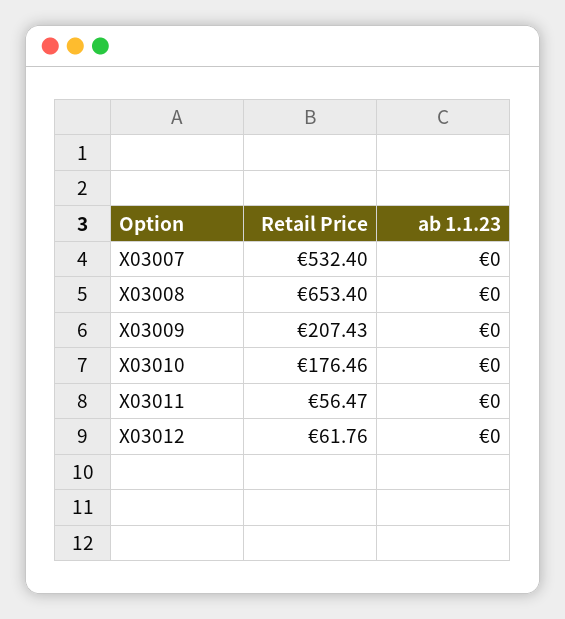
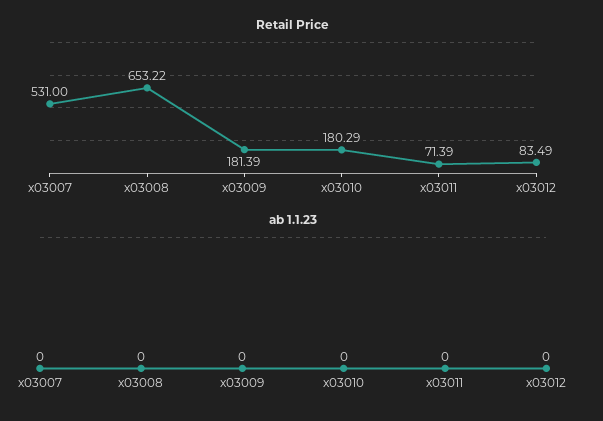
Retail Price, X03007: 532.4 -> 531
Retail Price, X03008: 653.4 -> 653.22
Retail Price, X03009: 207.43 -> 181.39
Retail Price, X03010: 176.46 -> 180.29
Retail Price, X03011: 56.47 -> 71.39
Retail Price, X03012: 61.76 -> 83.49

